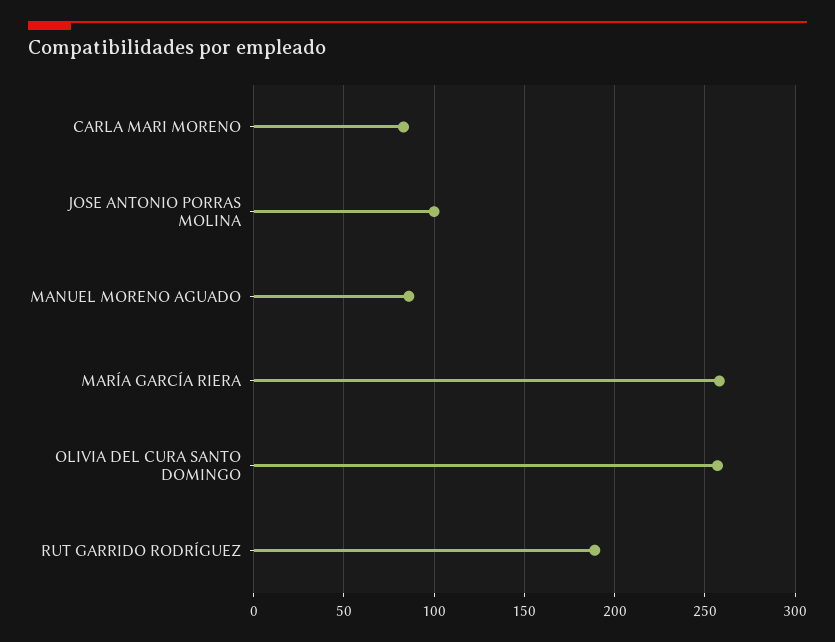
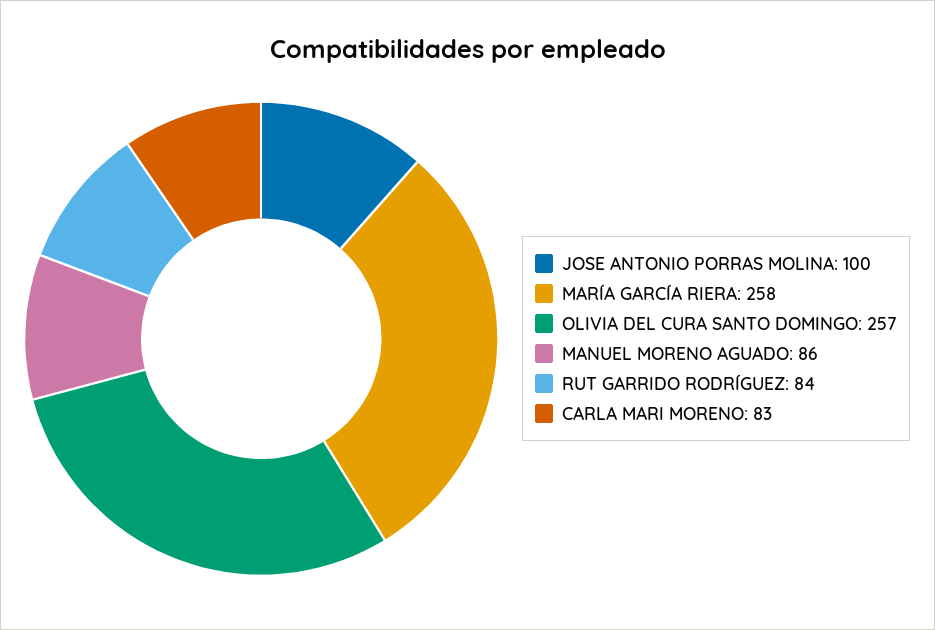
RUT GARRIDO RODRÍGUEZ: 190 -> 84

